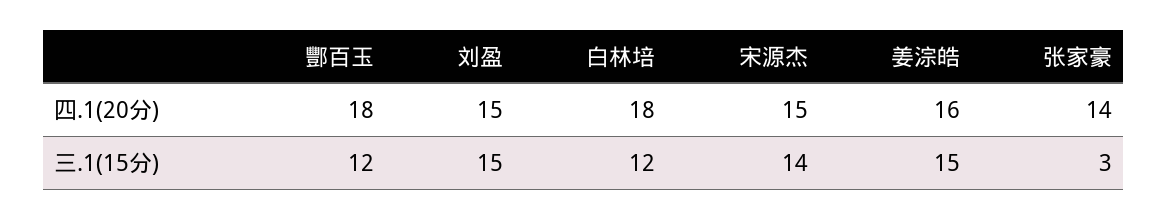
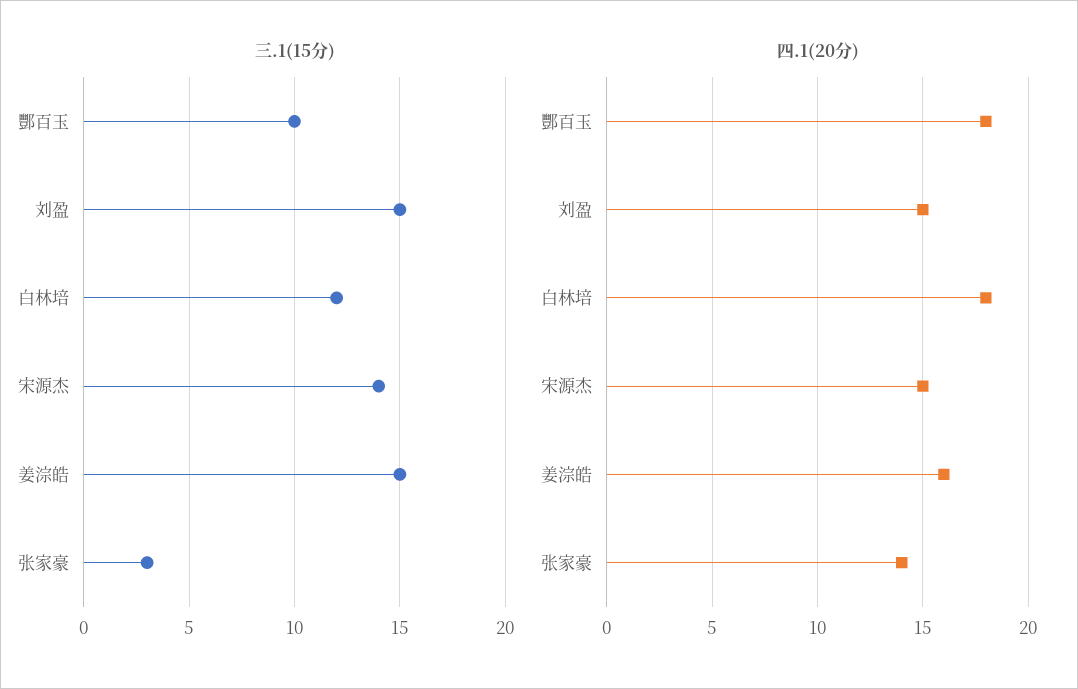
三.1(15分), 酆百玉: 12 -> 10

